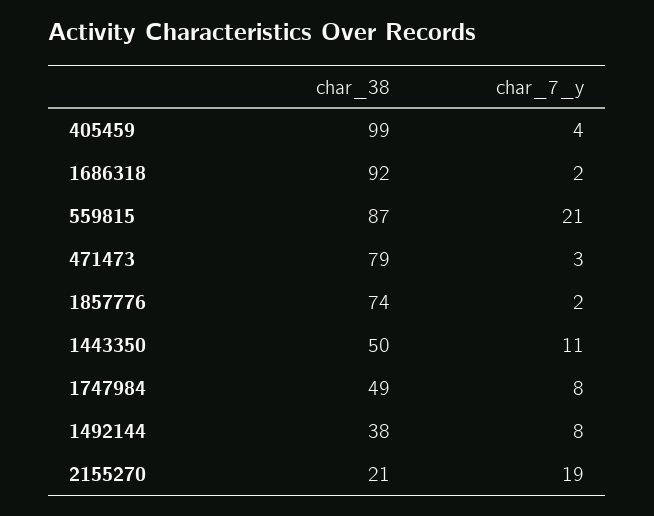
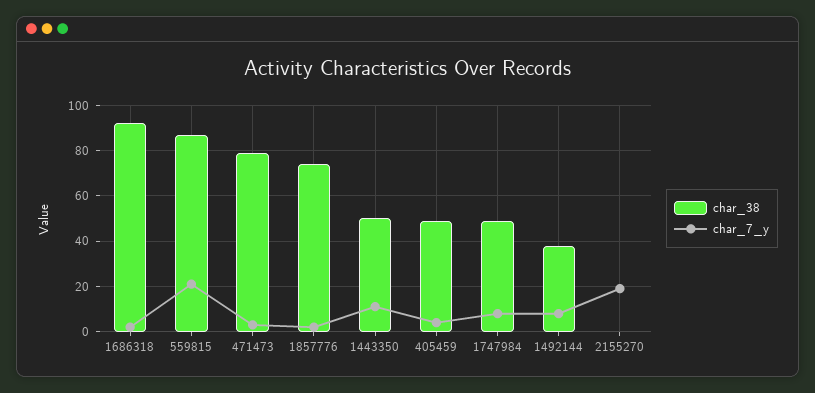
char_38, 405459: 99 -> 50
char_38, 2155270: 21 -> 0

